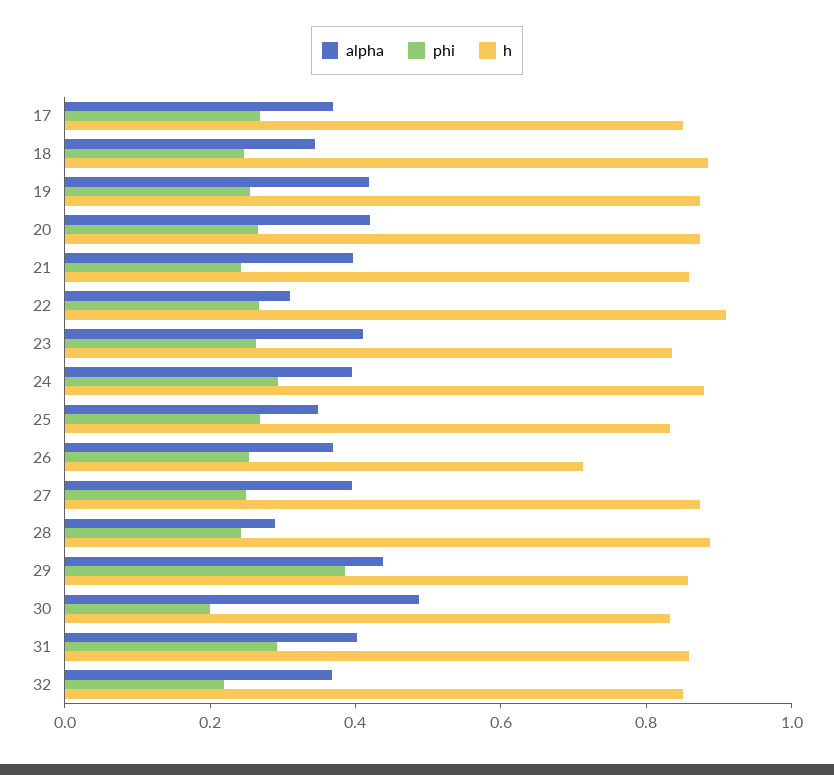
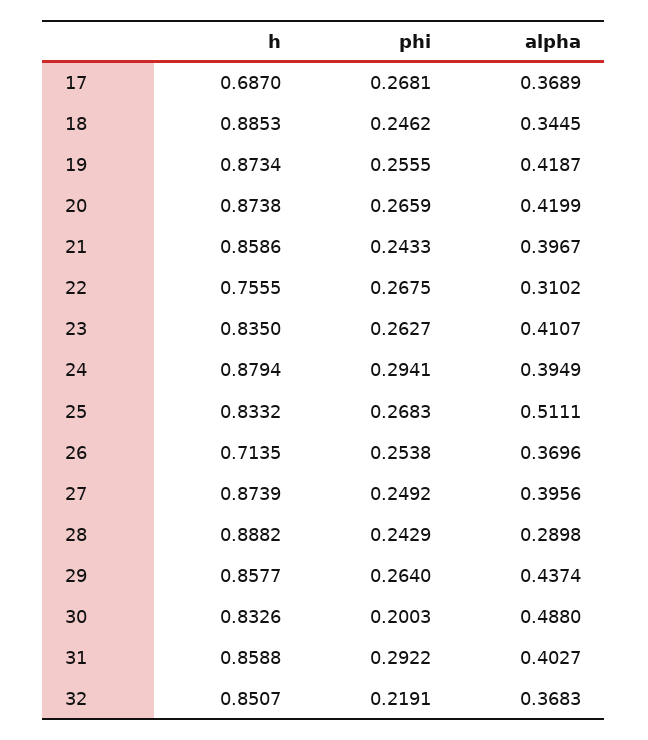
h, 17: 0.85 -> 0.687
h, 22: 0.9 -> 0.7555
alpha, 25: 0.35 -> 0.5111
phi, 29: 0.4 -> 0.264

